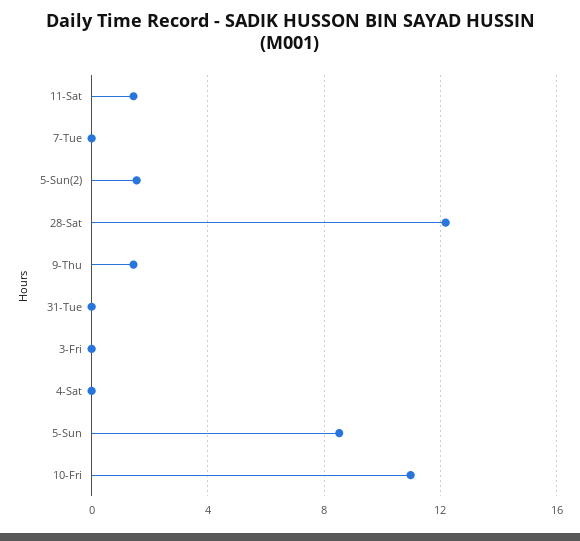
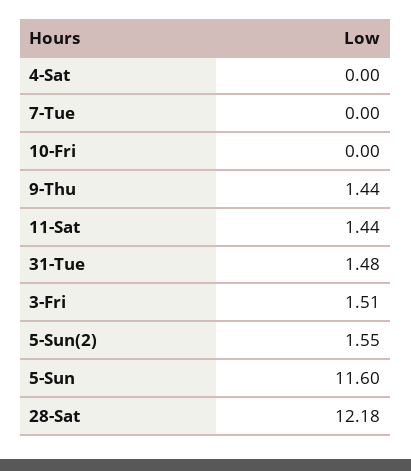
31-Tue: 0 -> 1.48
3-Fri: 0 -> 1.51
5-Sun: 8.5 -> 11.6
10-Fri: 11 -> 0

